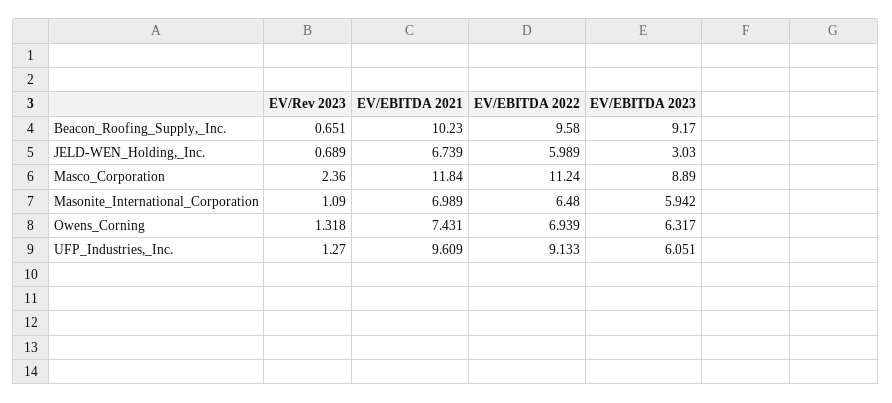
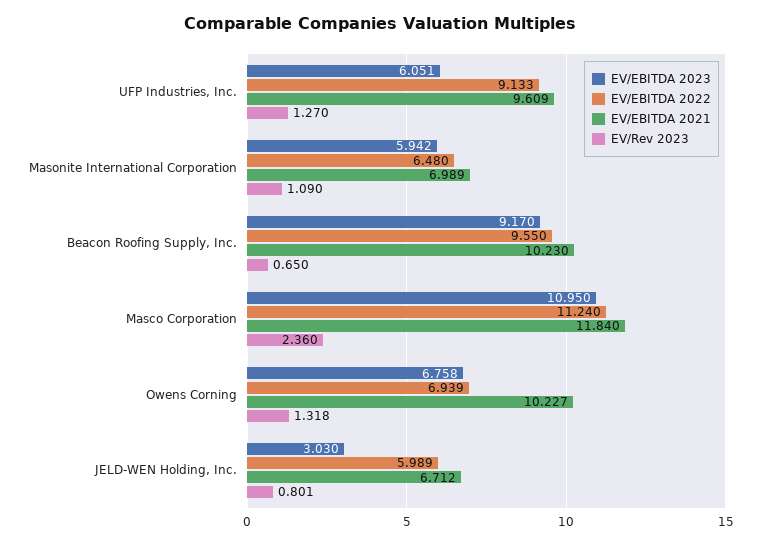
EV/Rev 2023, Beacon_Roofing_Supply,_Inc.: 0.651 -> 0.65
EV/EBITDA 2022, Beacon_Roofing_Supply,_Inc.: 9.58 -> 9.55
EV/Rev 2023, JELD-WEN_Holding,_Inc.: 0.689 -> 0.801
EV/EBITDA 2021, JELD-WEN_Holding,_Inc.: 6.739 -> 6.712
EV/EBITDA 2023, Masco_Corporation: 8.89 -> 10.95
EV/EBITDA 2021, Owens_Corning: 7.431 -> 10.227
EV/EBITDA 2023, Owens_Corning: 6.317 -> 6.758

